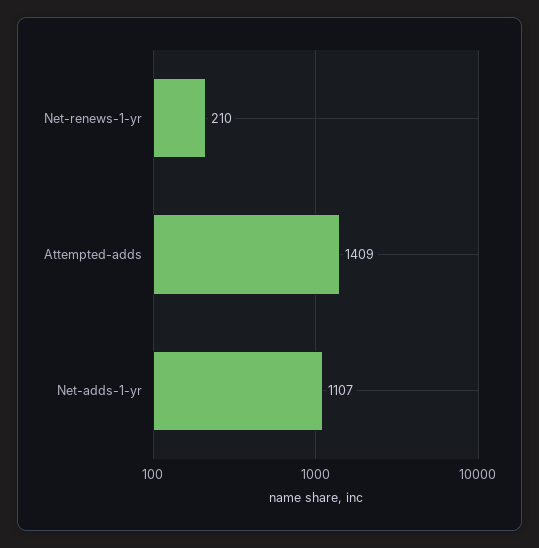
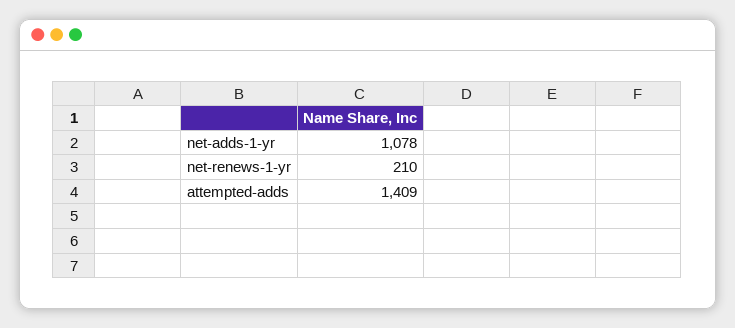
Net-adds-1-yr: 1107 -> 1078

